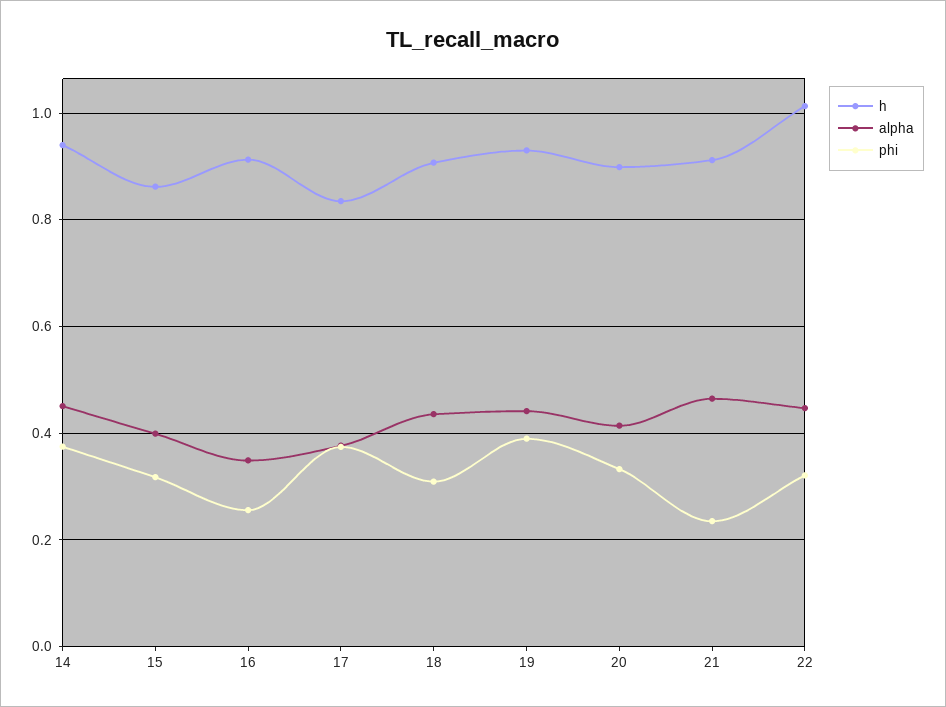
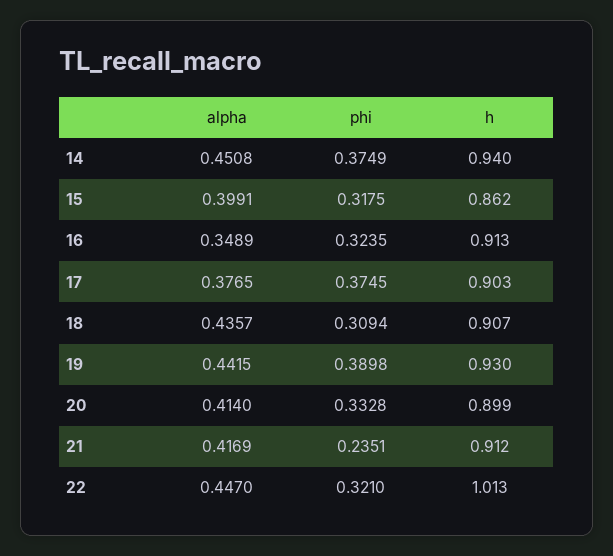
phi, 16: 0.26 -> 0.3235
h, 17: 0.84 -> 0.903
alpha, 21: 0.46 -> 0.4169

